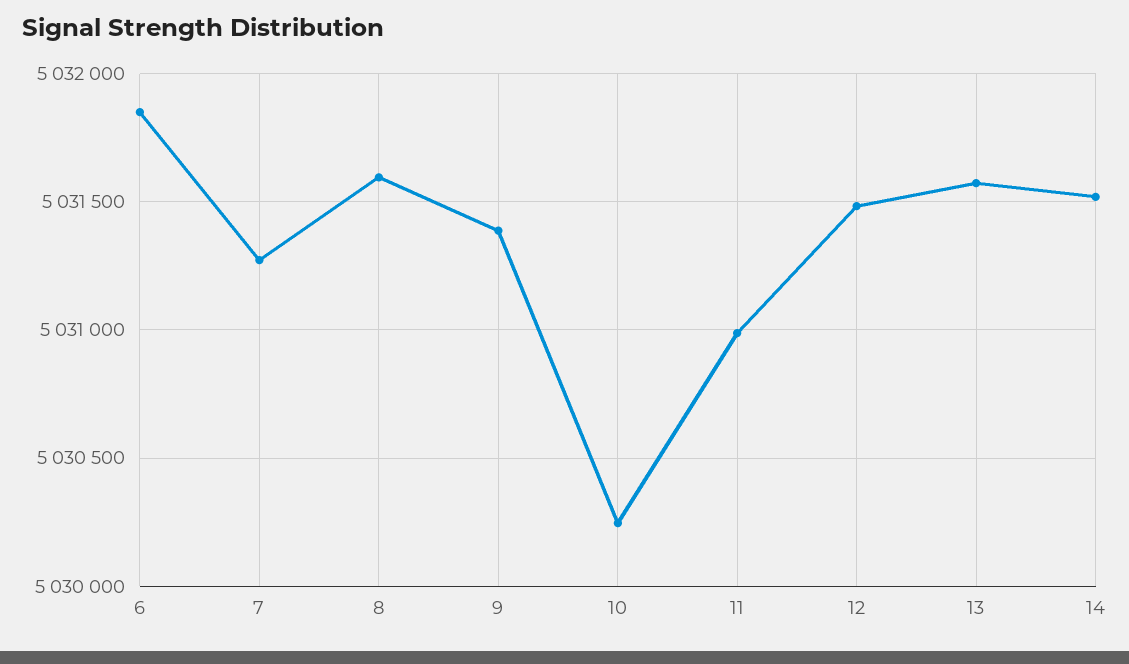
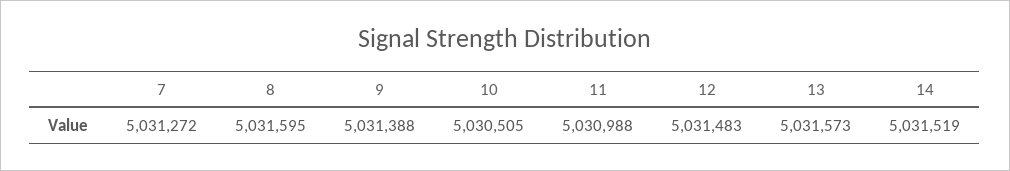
6: 5031850 -> none
10: 5030250 -> 5030505

